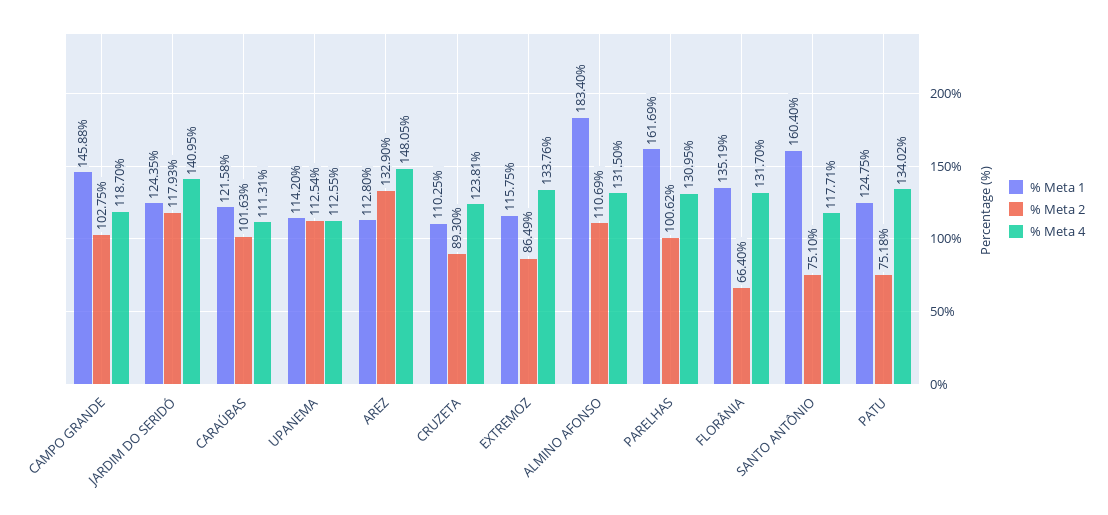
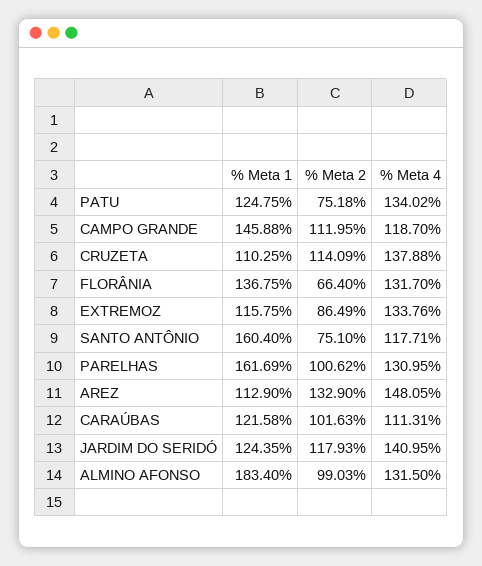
% Meta 2, CAMPO GRANDE: 102.75 -> 111.95
% Meta 1, UPANEMA: 114.2 -> none
% Meta 2, UPANEMA: 112.54 -> none
% Meta 4, UPANEMA: 112.55 -> none
% Meta 1, AREZ: 112.8 -> 112.9
% Meta 2, CRUZETA: 89.3 -> 114.09
% Meta 4, CRUZETA: 123.81 -> 137.88
% Meta 2, ALMINO AFONSO: 110.69 -> 99.03
% Meta 1, FLORÂNIA: 135.19 -> 136.75

